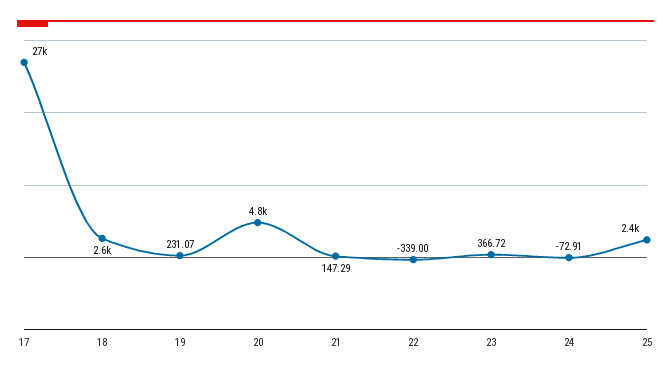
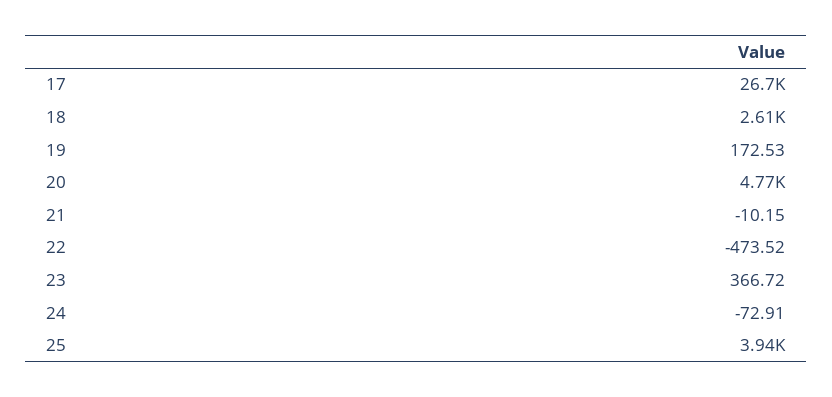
19: 231.07 -> 172.53
21: 147.29 -> -10.15
22: -339 -> -473.52
25: 2400 -> 3940

